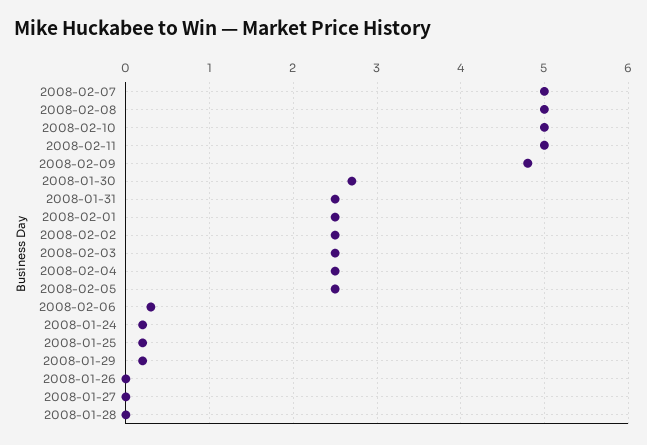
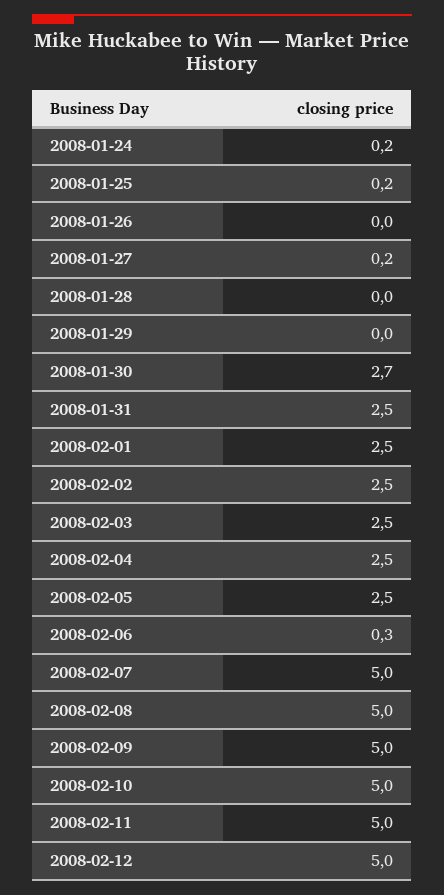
2008-02-09: 4.8 -> 5
2008-01-29: 0.2 -> 0
2008-01-27: 0 -> 0.2
2008-02-12: none -> 5

